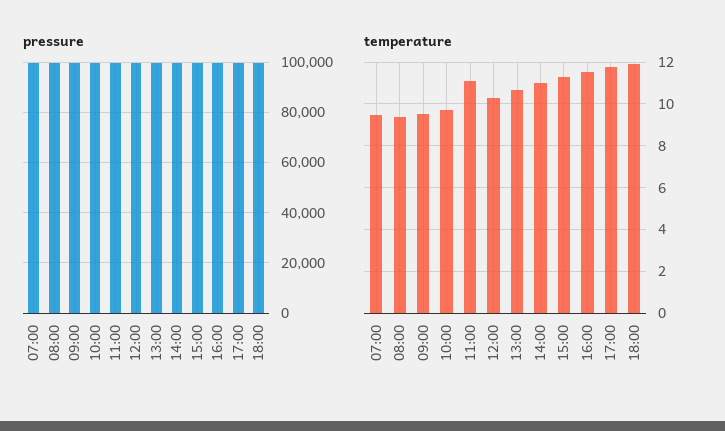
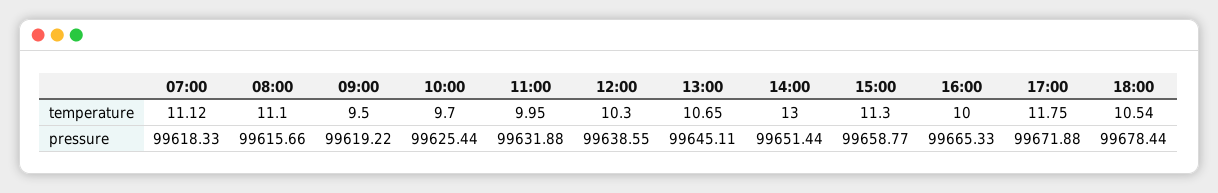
temperature, 07:00: 9.5 -> 11.12
temperature, 08:00: 9.5 -> 11.1
temperature, 11:00: 11 -> 9.95
temperature, 14:00: 11 -> 13
temperature, 16:00: 11.5 -> 10
temperature, 18:00: 12 -> 10.54

